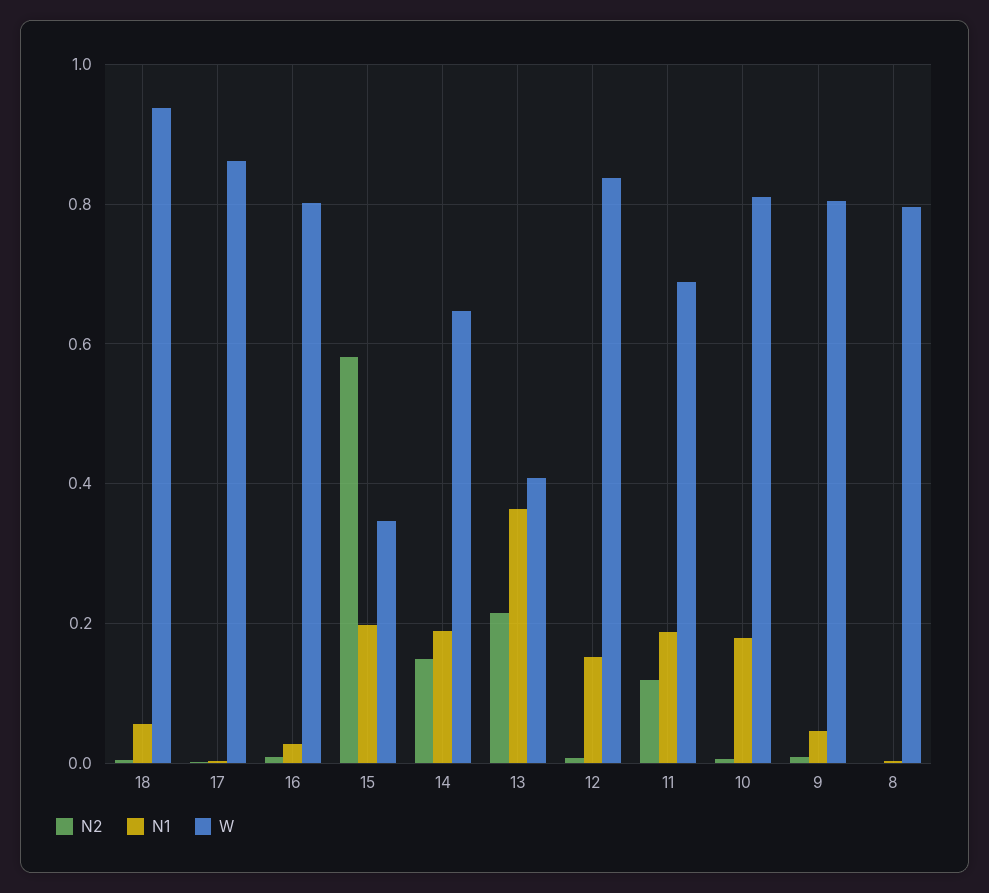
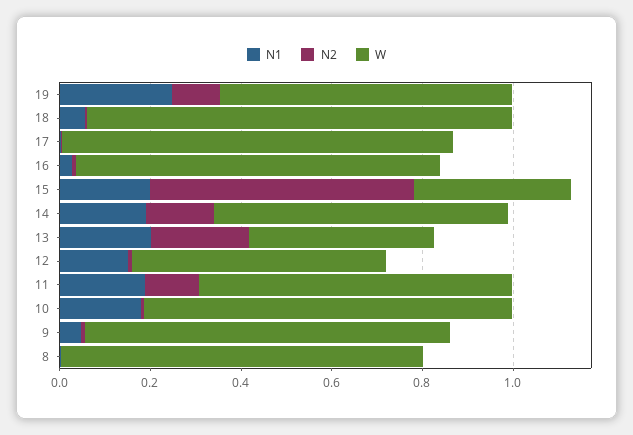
N1, 13: 0.36 -> 0.2
W, 12: 0.84 -> 0.55
N1, 19: none -> 0.25
N2, 19: none -> 0.1
W, 19: none -> 0.65

